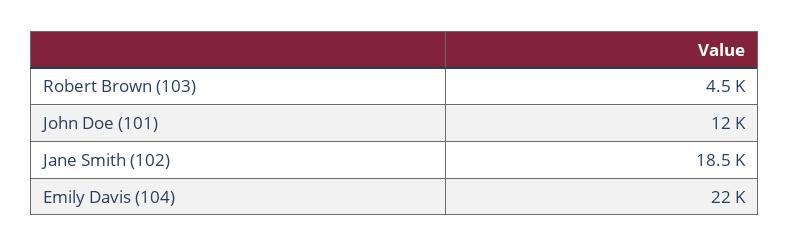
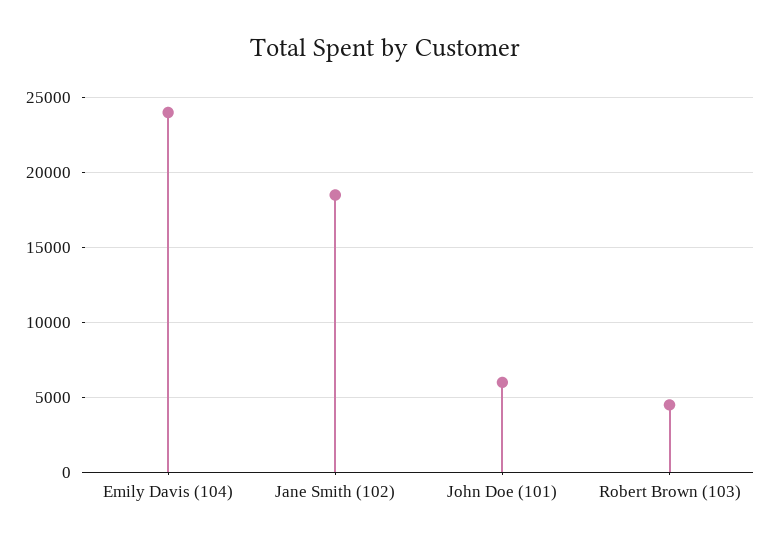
John Doe (101): 12000 -> 6000
Emily Davis (104): 22000 -> 24000

